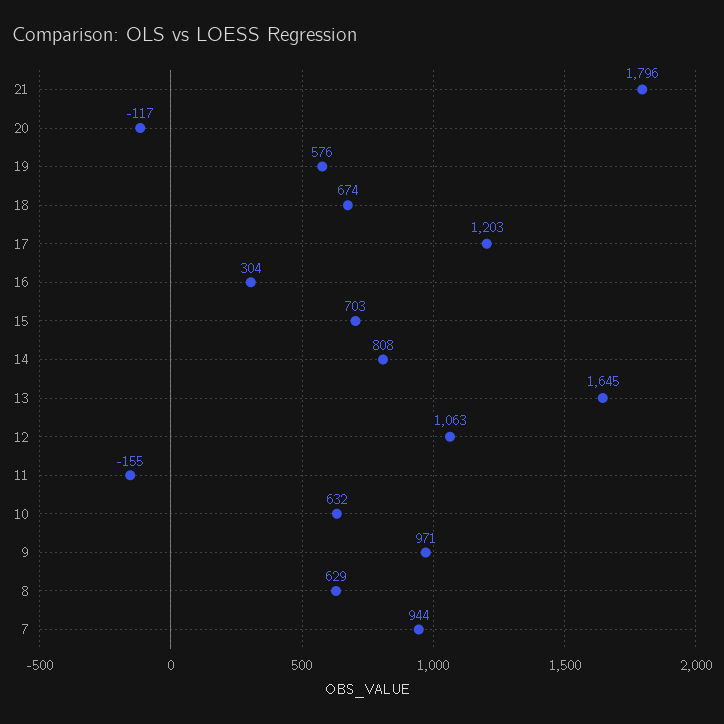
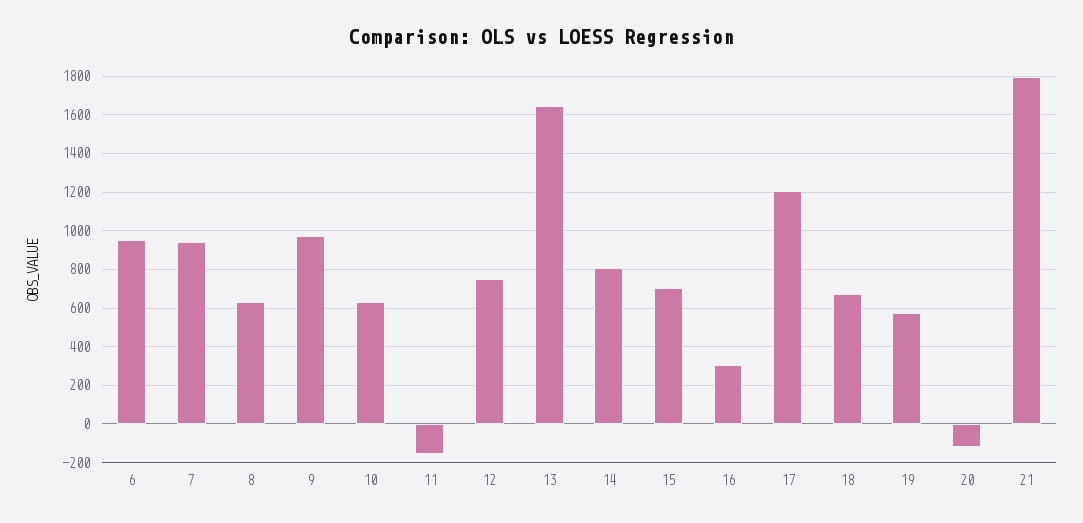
12: 1063 -> 750
6: none -> 950

